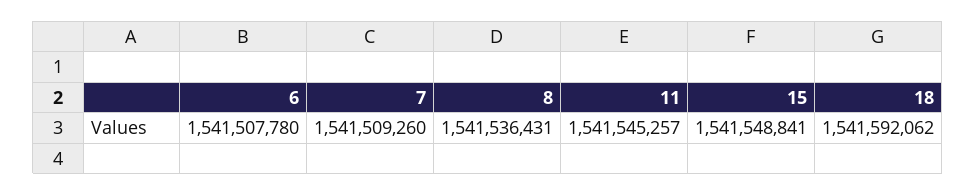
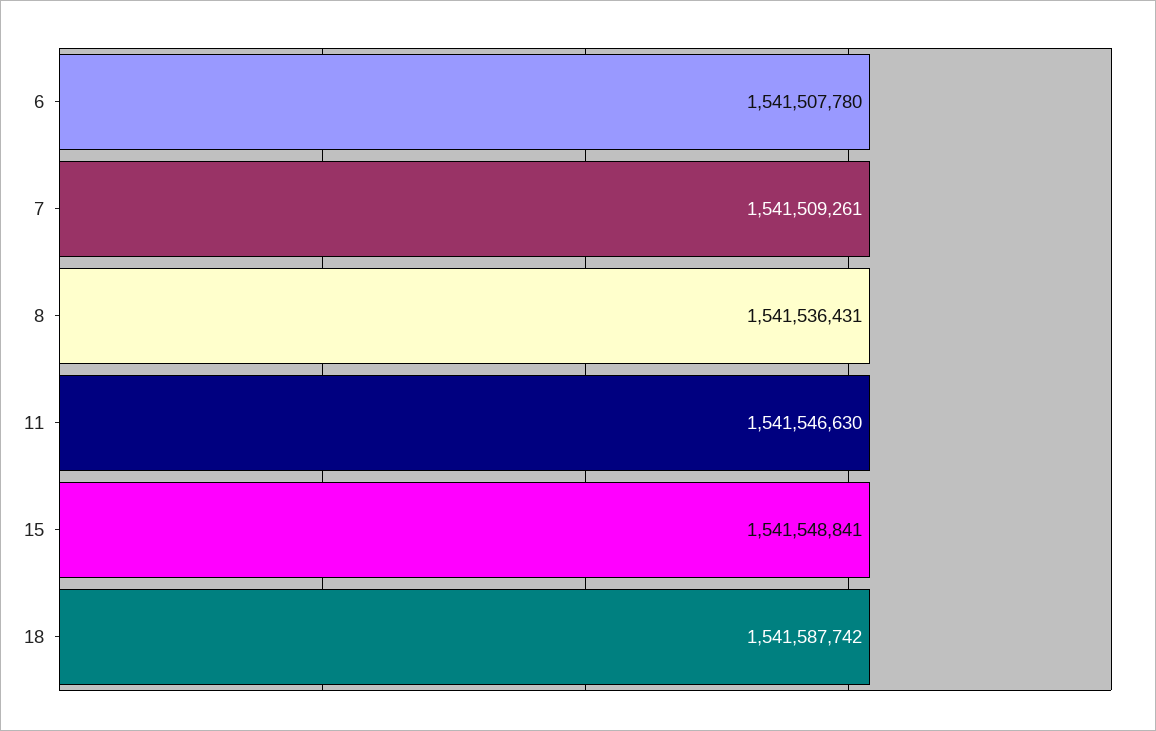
7: 1541509260 -> 1541509261
11: 1541545257 -> 1541546630
18: 1541592062 -> 1541587742

